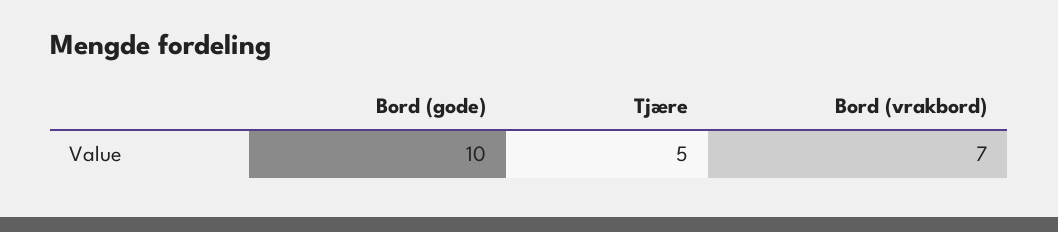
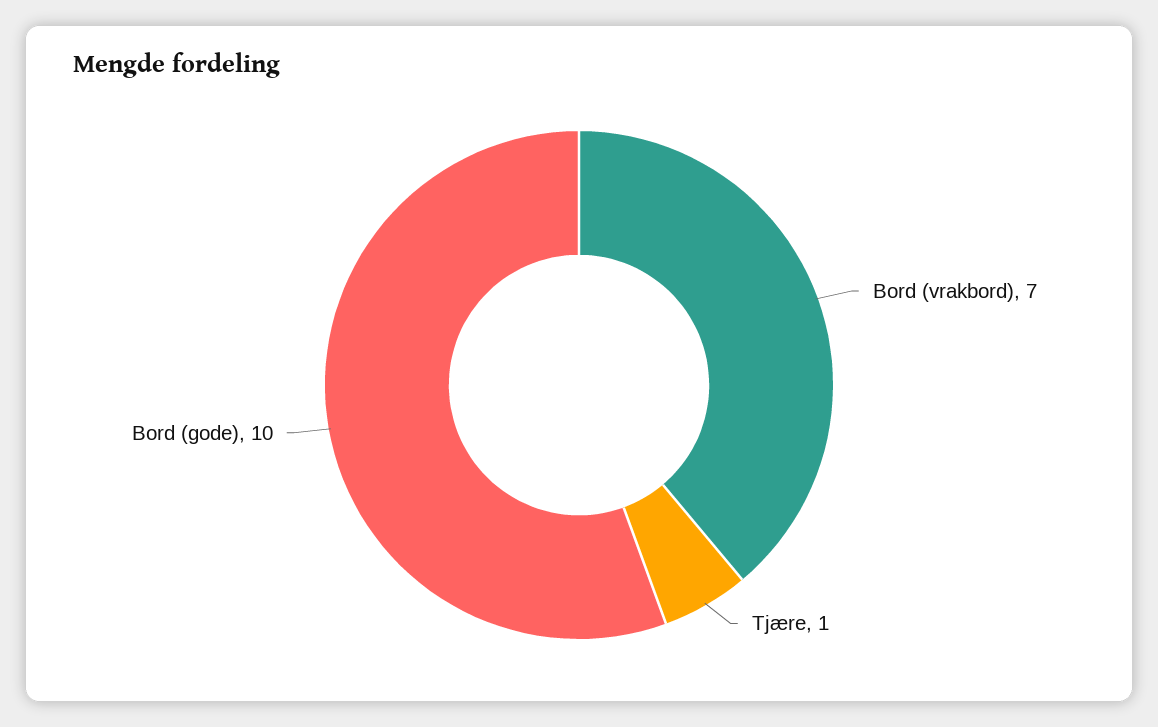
Tjære: 5 -> 1

